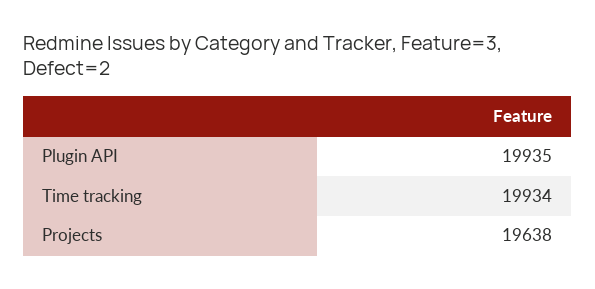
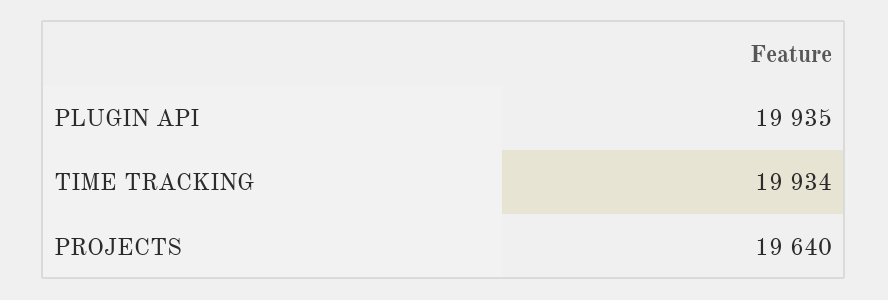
Projects: 19638 -> 19640

